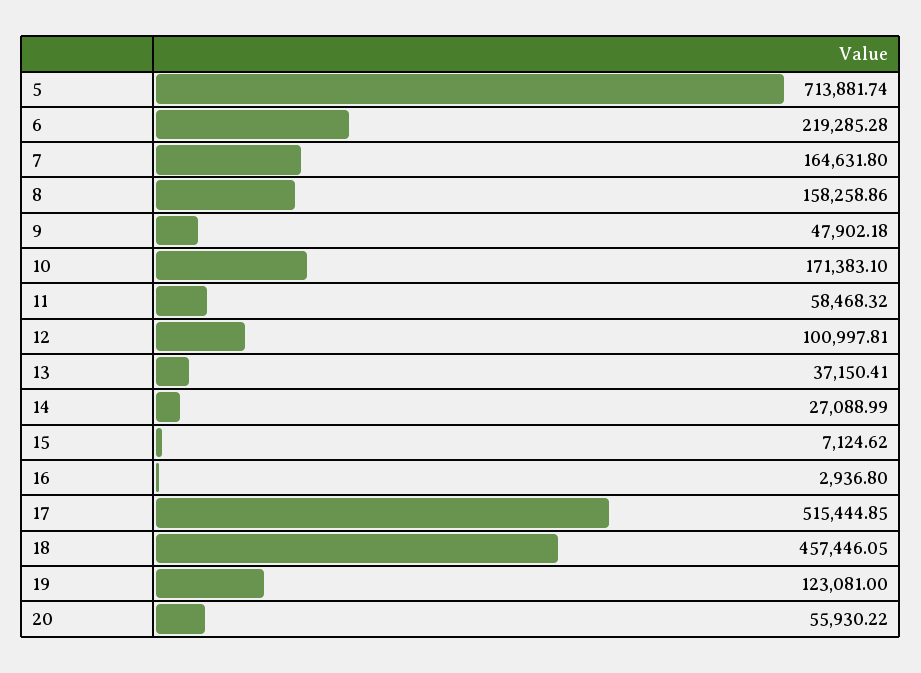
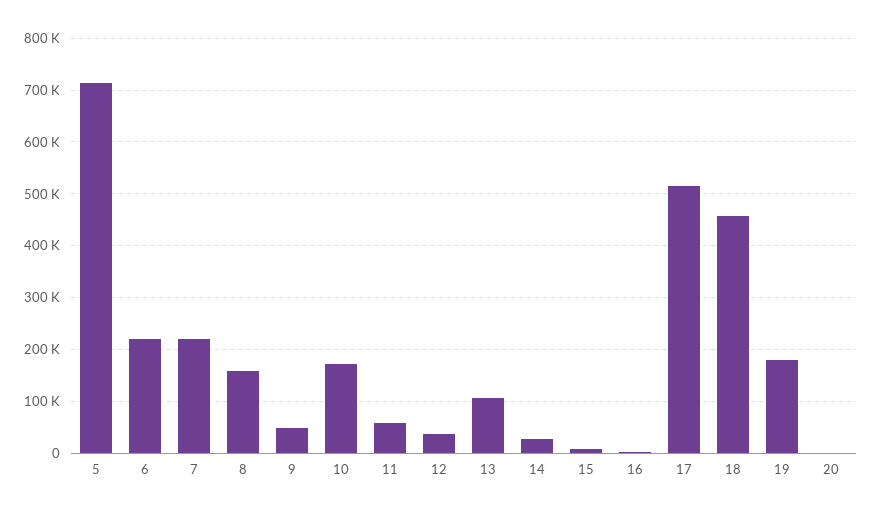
7: 164631.8 -> 220000
12: 100997.81 -> 40000
13: 37150.41 -> 100000
19: 123081 -> 180000
20: 55930.22 -> 0

